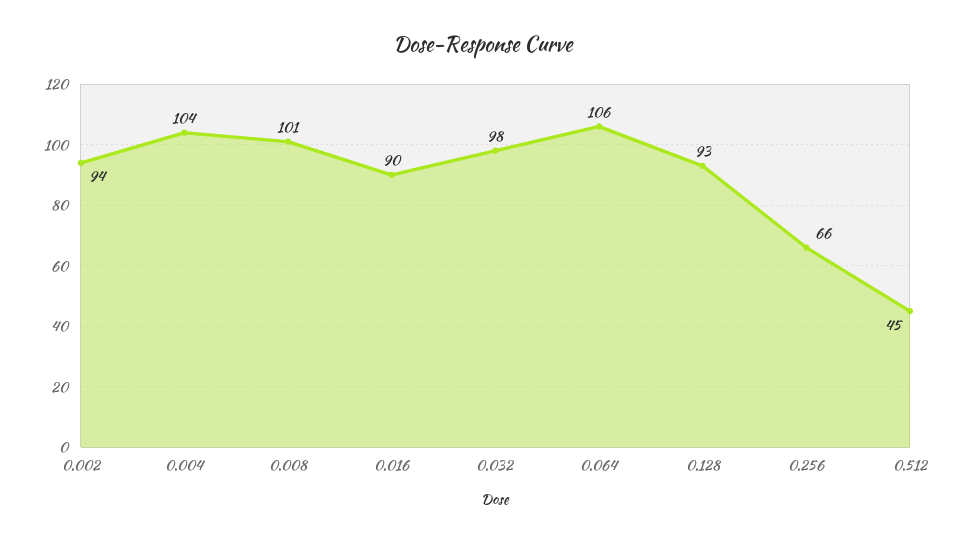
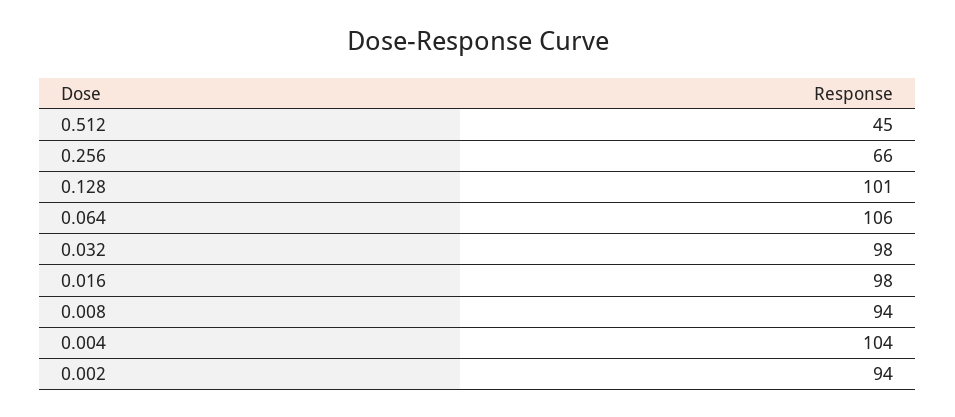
0.008: 101 -> 94
0.016: 90 -> 98
0.128: 93 -> 101

